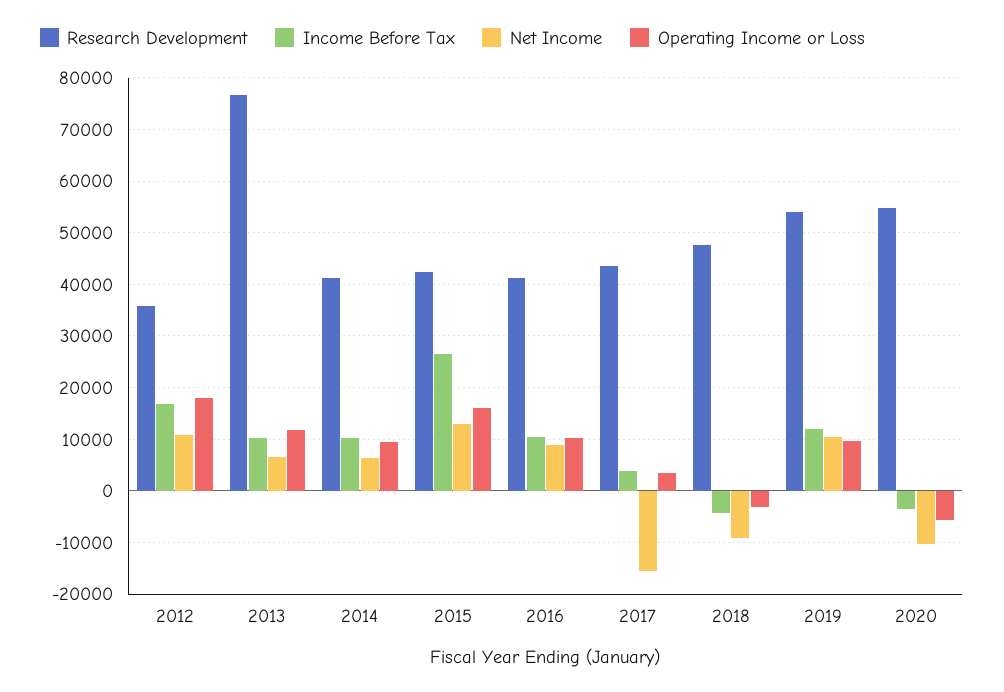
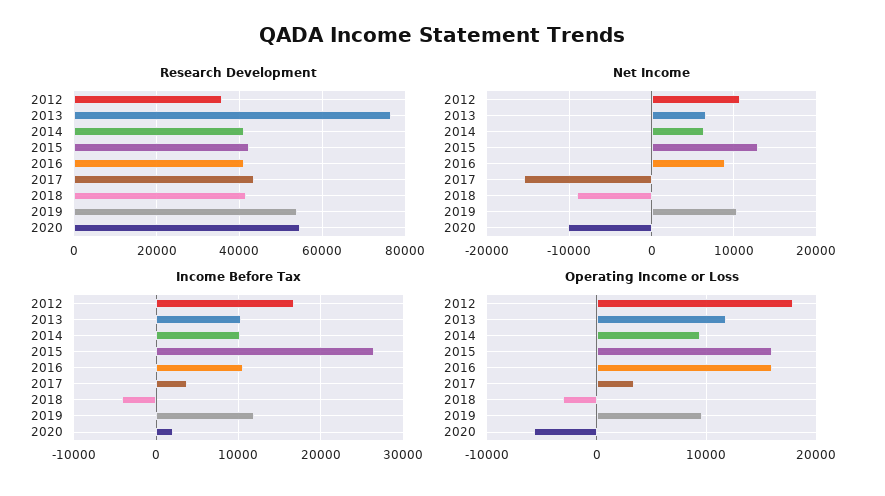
Operating Income or Loss, 2016: 10000 -> 16000
Research Development, 2018: 48000 -> 42000
Income Before Tax, 2020: -4000 -> 2000

